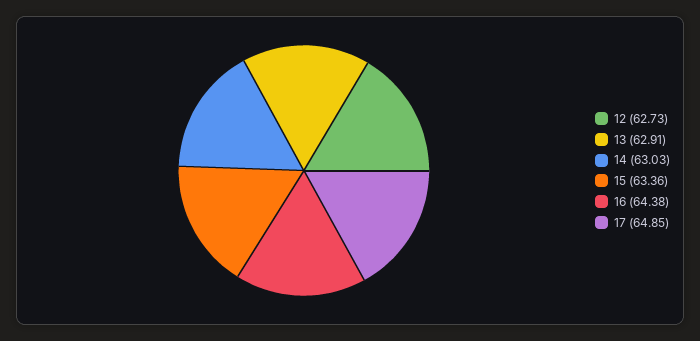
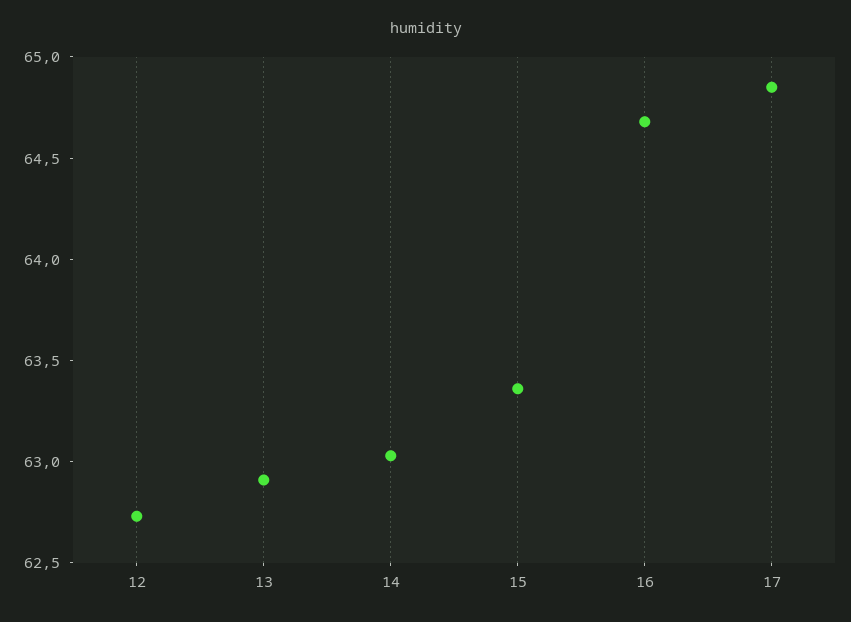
16: 64.38 -> 64.7

